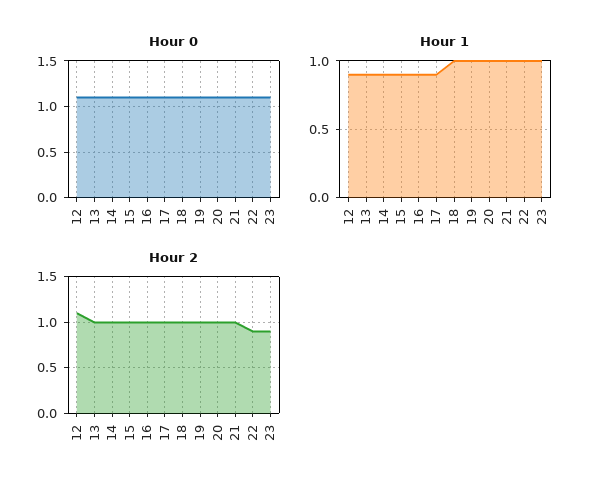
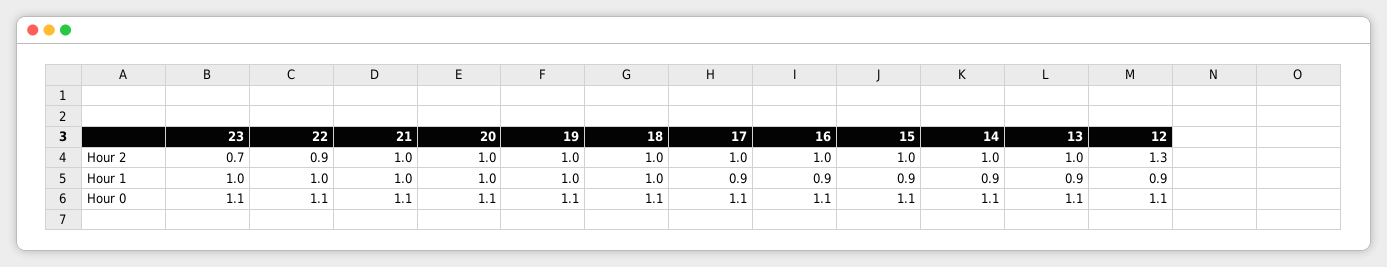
Hour 2, 12: 1.1 -> 1.3
Hour 2, 23: 0.9 -> 0.7

